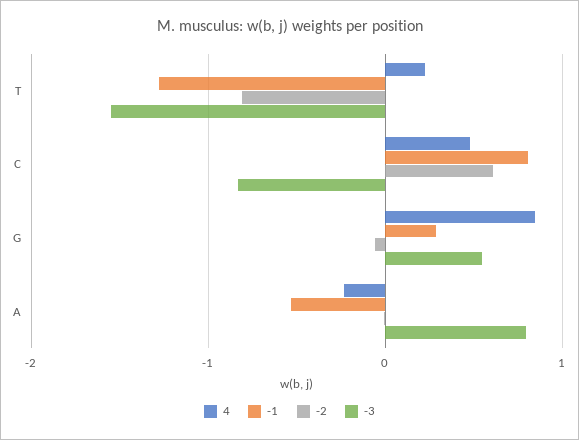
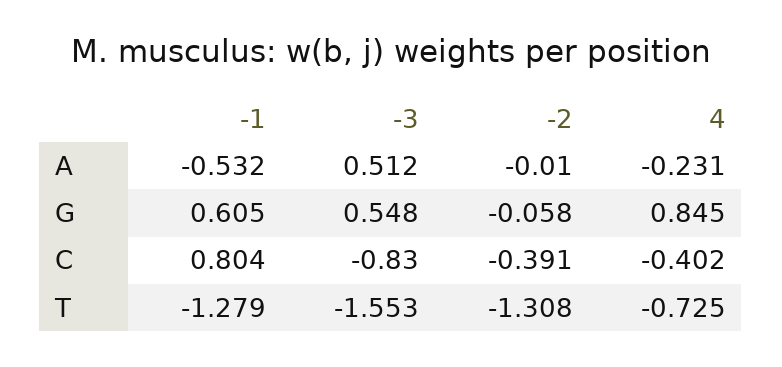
4, T: 0.2 -> -0.725
-2, T: -0.8 -> -1.308
4, C: 0.5 -> -0.402
-2, C: 0.6 -> -0.391
-1, G: 0.3 -> 0.605
-3, A: 0.8 -> 0.512

